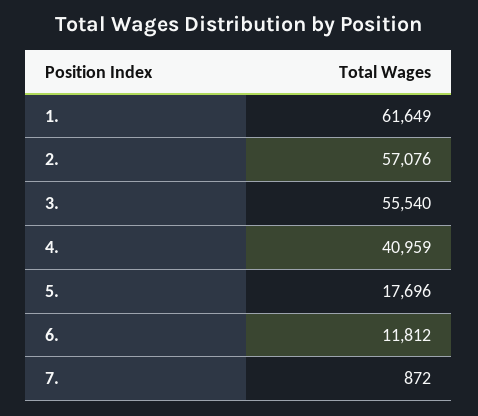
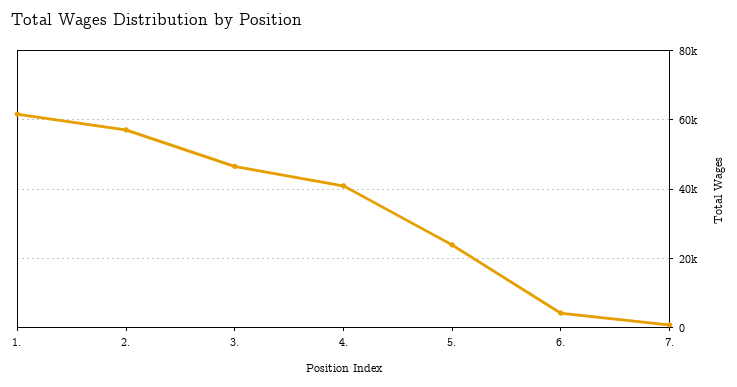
3.: 55540 -> 46000
5.: 17696 -> 24000
6.: 11812 -> 4000

